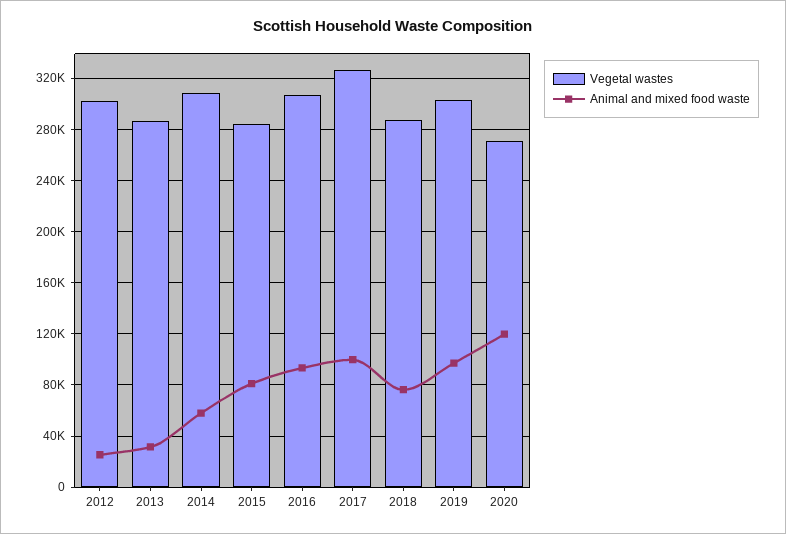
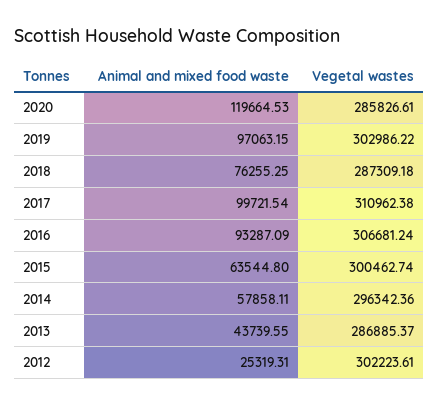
Animal and mixed food waste, 2013: 30000 -> 43739.55
Vegetal wastes, 2014: 310000 -> 296342.36
Vegetal wastes, 2015: 285000 -> 300462.74
Animal and mixed food waste, 2015: 80000 -> 63544.8
Vegetal wastes, 2017: 325000 -> 310962.38
Vegetal wastes, 2020: 270000 -> 285826.61

